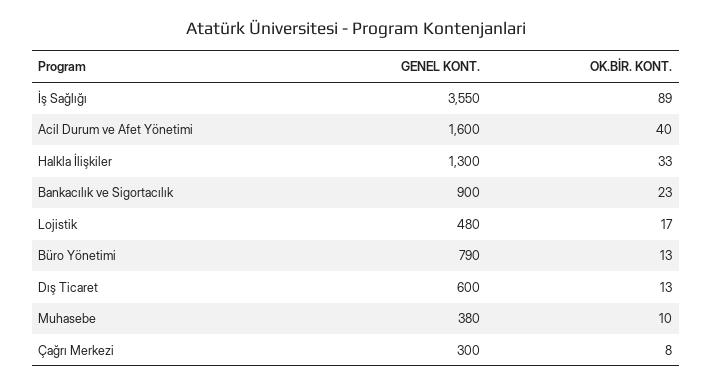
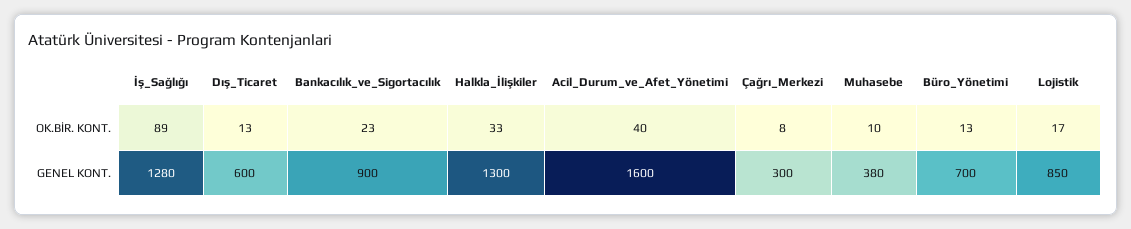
GENEL KONT., İş Sağlığı: 3550 -> 1280
GENEL KONT., Lojistik: 480 -> 850
GENEL KONT., Büro Yönetimi: 790 -> 700

